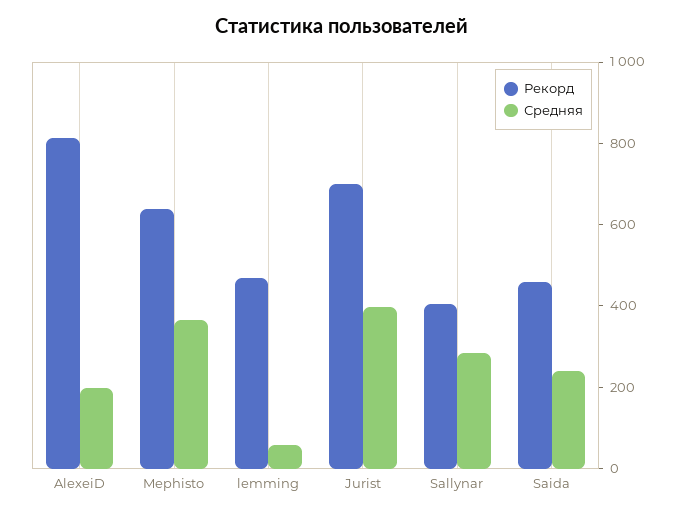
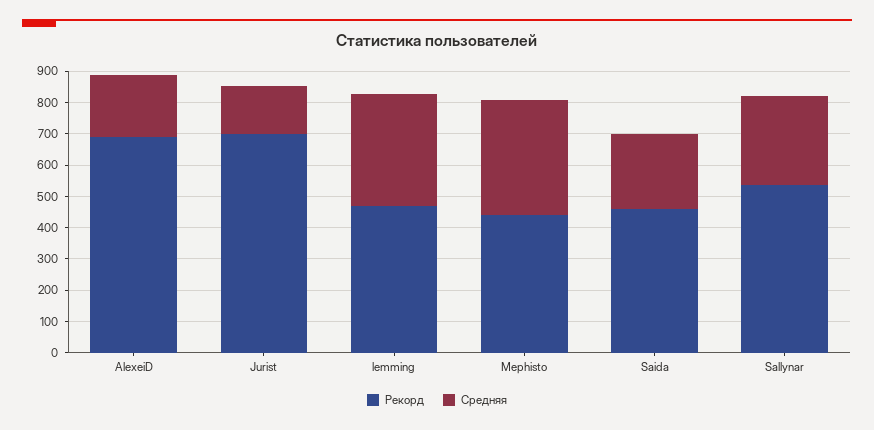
Рекорд, AlexeiD: 800 -> 700
Рекорд, Mephisto: 650 -> 450
Средняя, lemming: 50 -> 350
Средняя, Jurist: 400 -> 150
Рекорд, Sallynar: 400 -> 550

